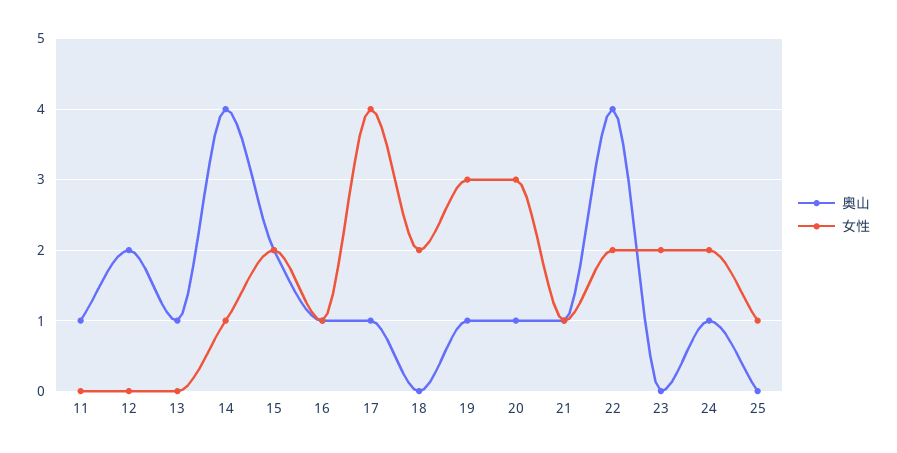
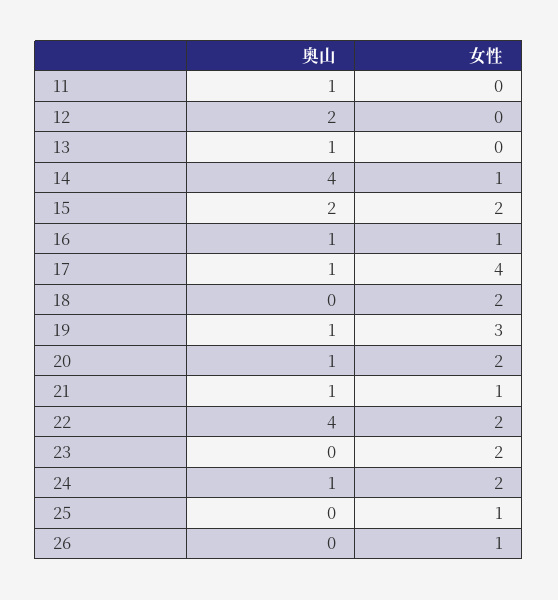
女性, 20: 3 -> 2
奥山, 26: none -> 0
女性, 26: none -> 1

